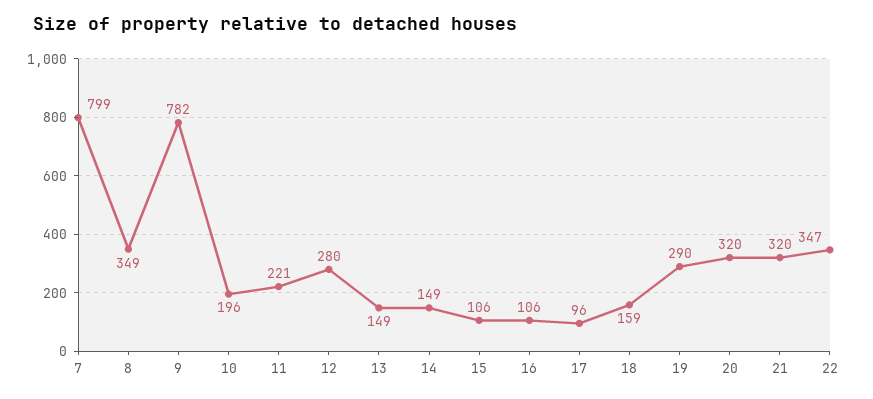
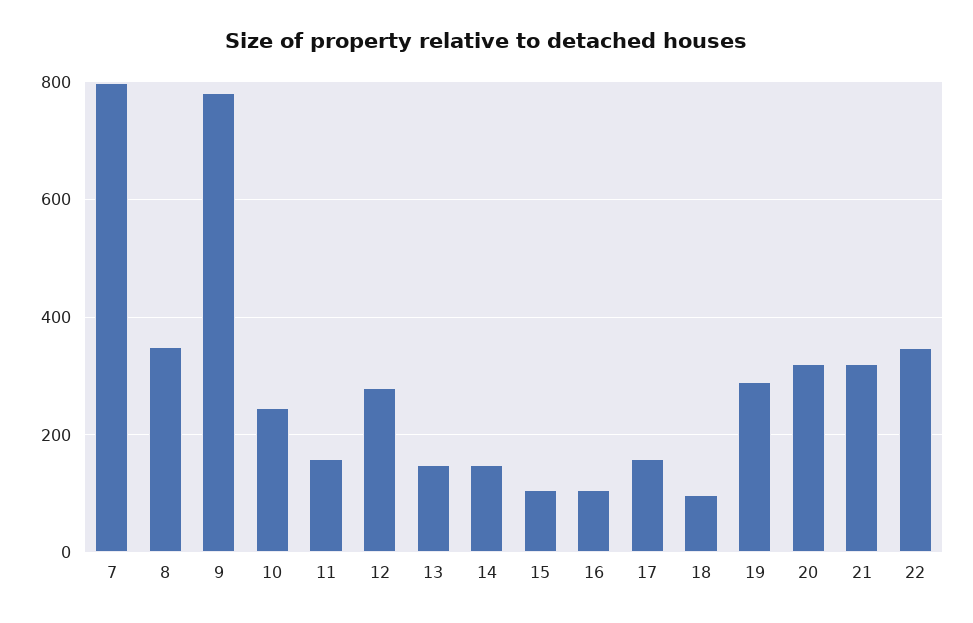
10: 196 -> 240
11: 221 -> 160
17: 96 -> 160
18: 159 -> 100

